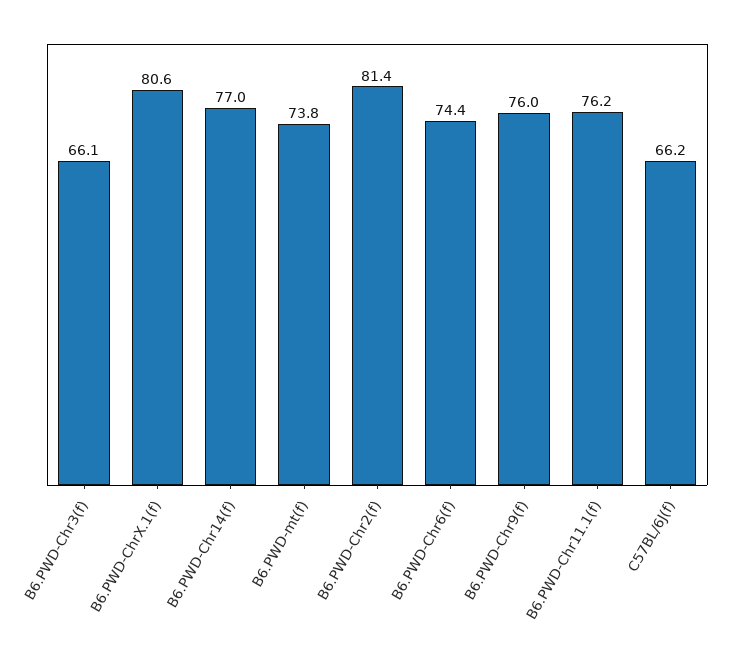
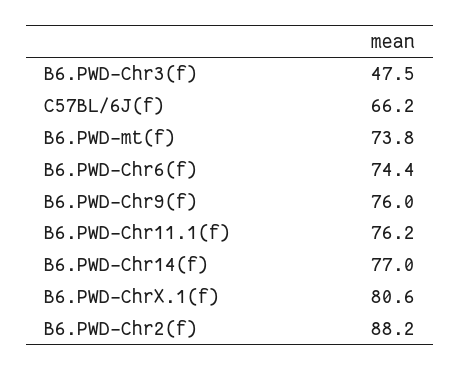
B6.PWD-Chr3(f): 66.1 -> 47.5
B6.PWD-Chr2(f): 81.4 -> 88.2

